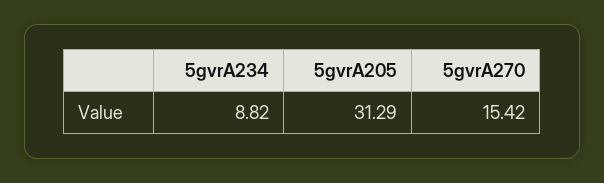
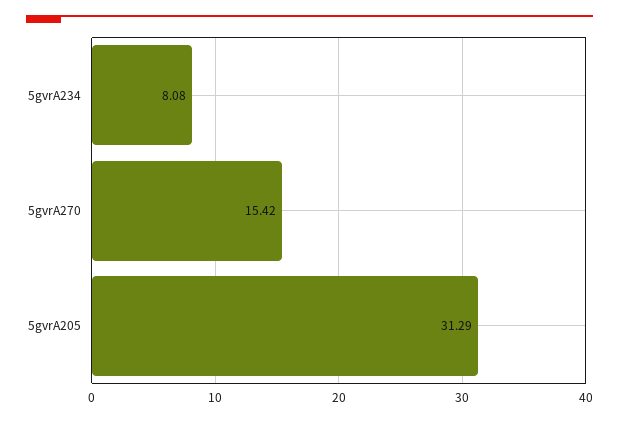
5gvrA234: 8.82 -> 8.08

